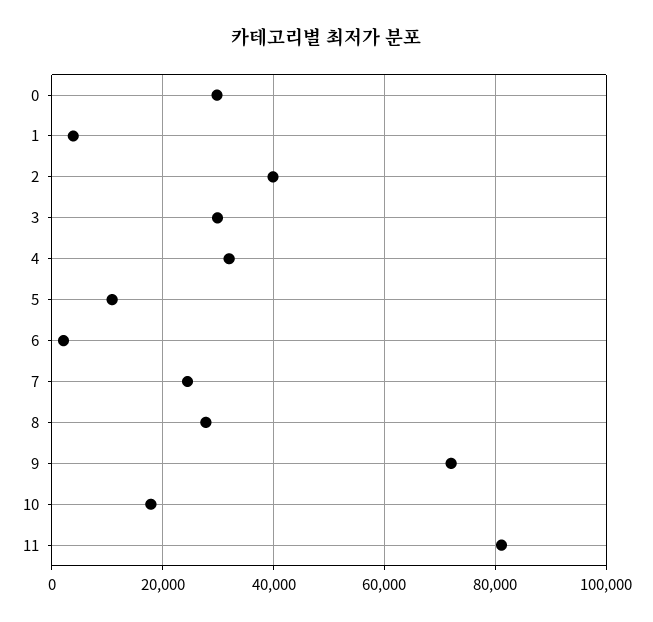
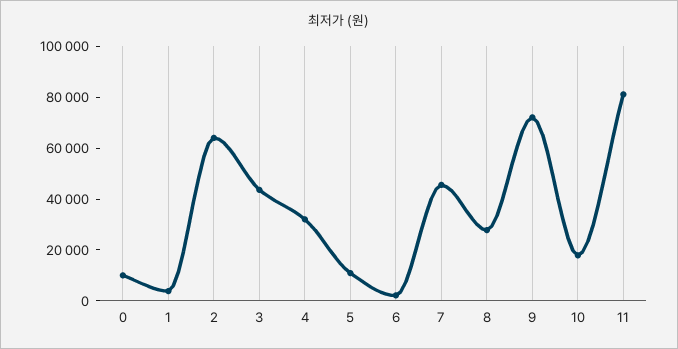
0: 30000 -> 10000
2: 40000 -> 65000
3: 30000 -> 45000
7: 24000 -> 45000

